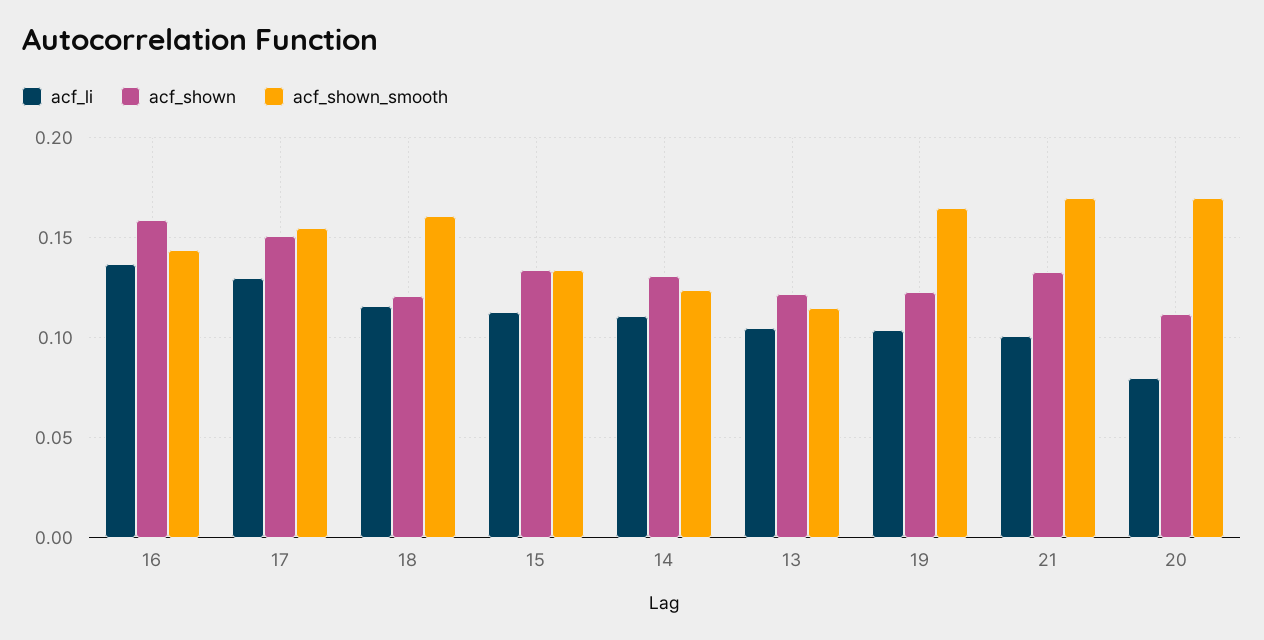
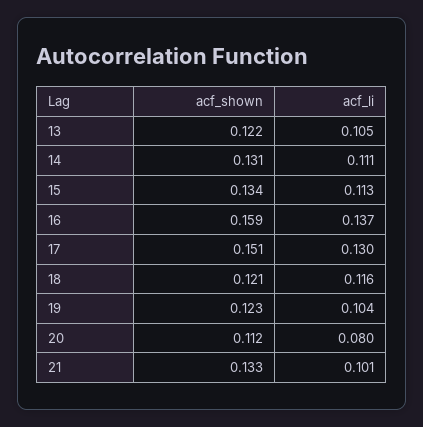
acf_shown_smooth, 16: 0.145 -> none
acf_shown_smooth, 17: 0.155 -> none
acf_shown_smooth, 18: 0.16 -> none
acf_shown_smooth, 15: 0.135 -> none
acf_shown_smooth, 14: 0.125 -> none
acf_shown_smooth, 13: 0.115 -> none
acf_shown_smooth, 19: 0.165 -> none
acf_shown_smooth, 21: 0.17 -> none
acf_shown_smooth, 20: 0.17 -> none

